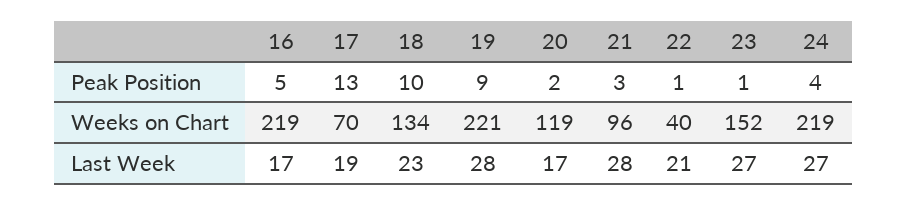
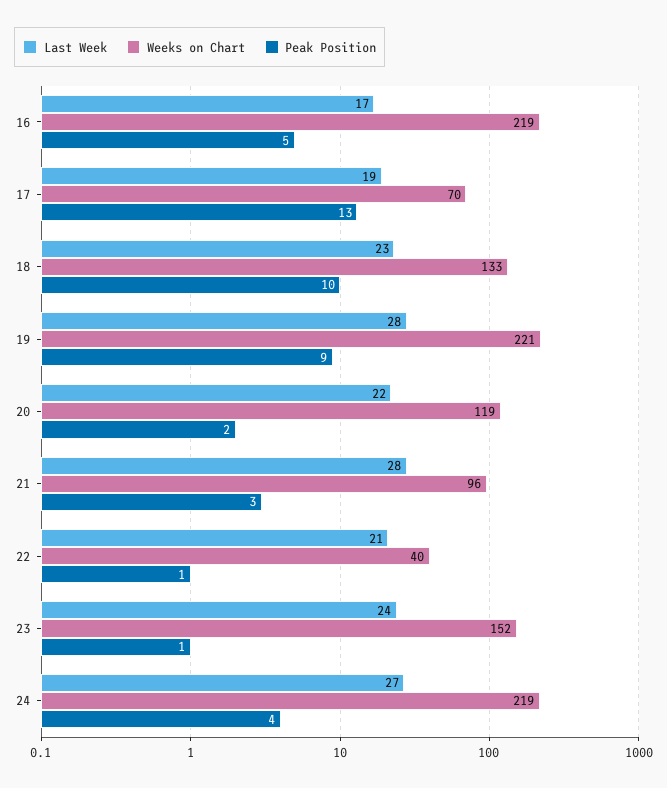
Weeks on Chart, 18: 134 -> 133
Last Week, 20: 17 -> 22
Last Week, 23: 27 -> 24

